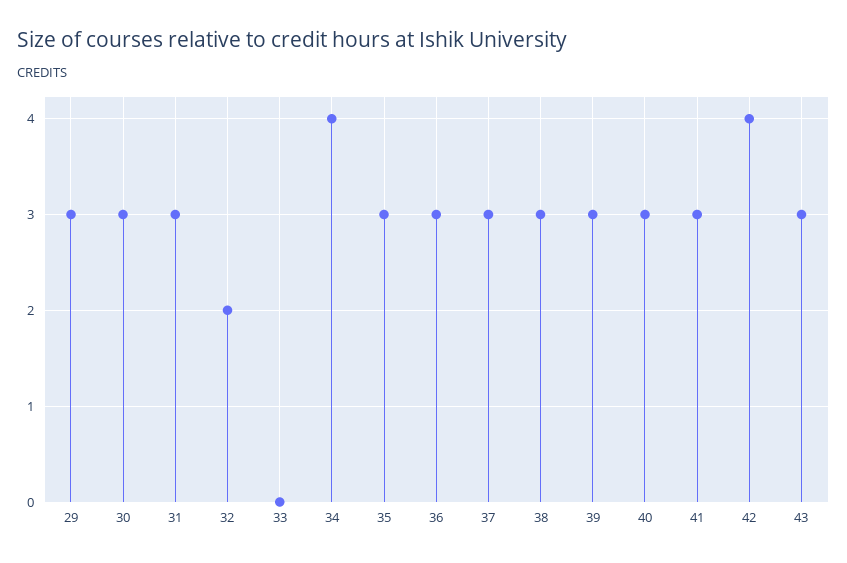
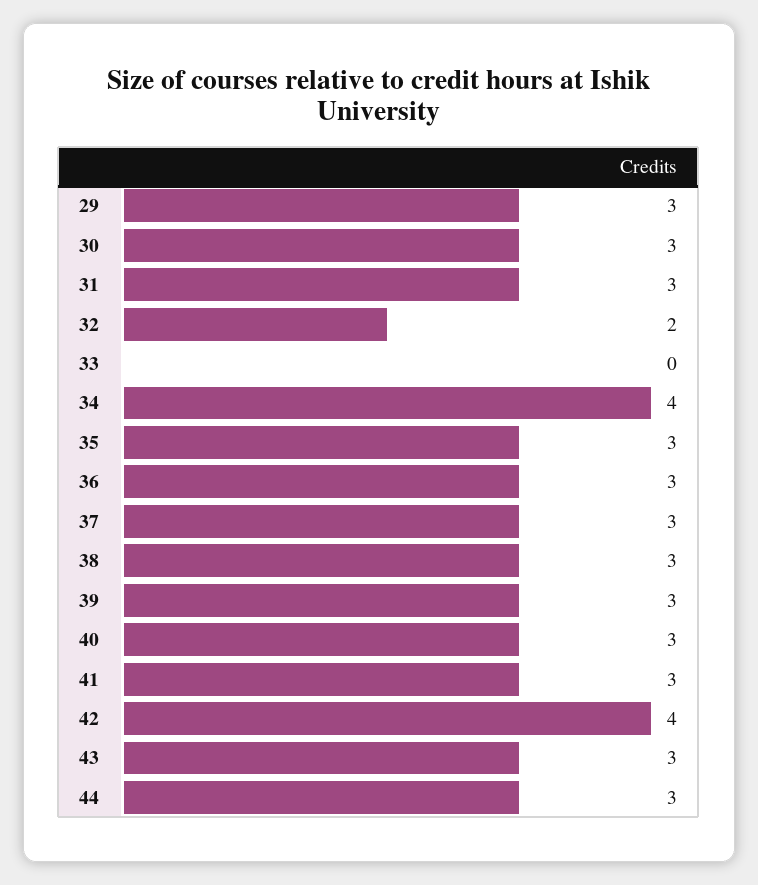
44: none -> 3

